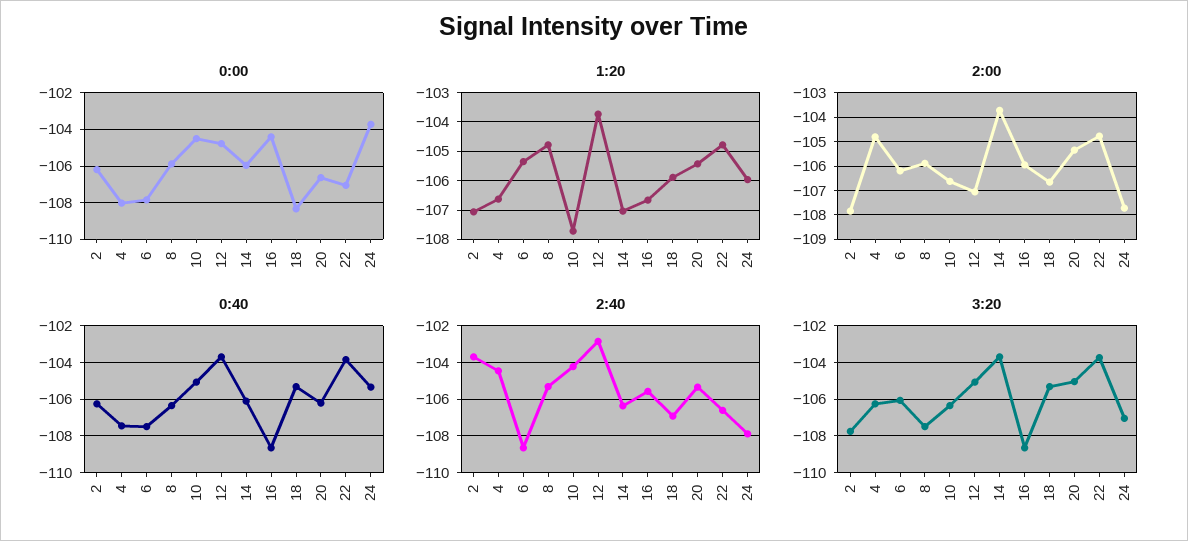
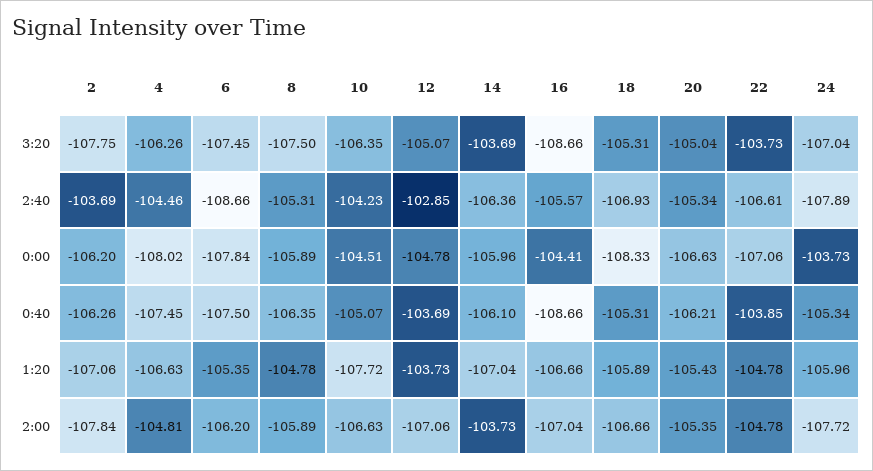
2:00, 16: -106 -> -107.04
3:20, 6: -106 -> -107.45

